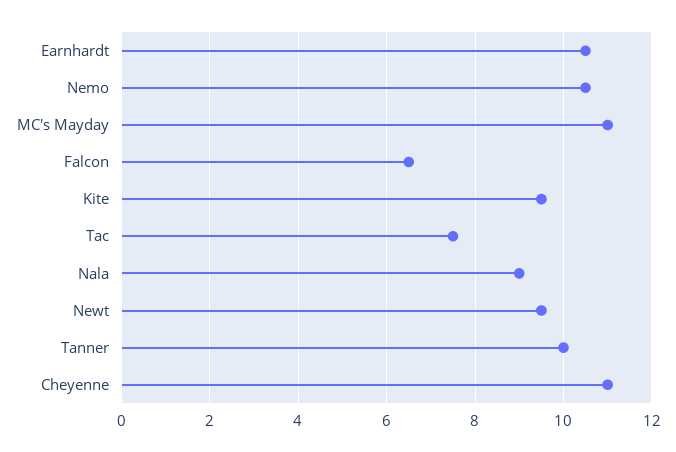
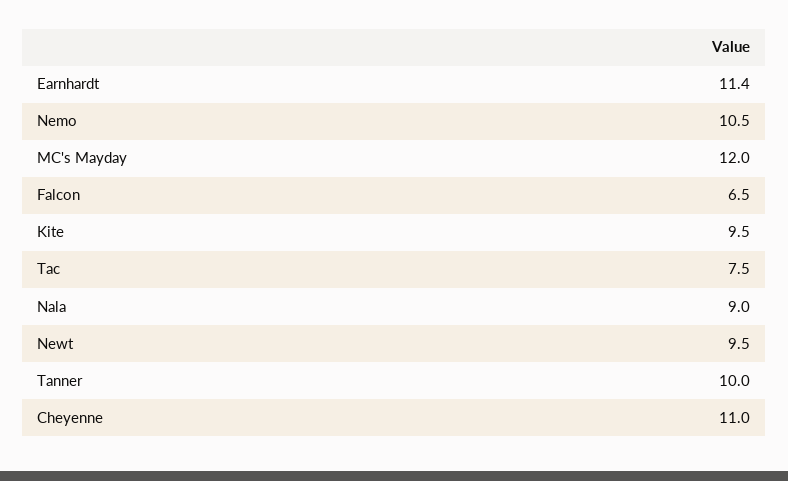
Earnhardt: 10.5 -> 11.4
MC's Mayday: 11 -> 12

